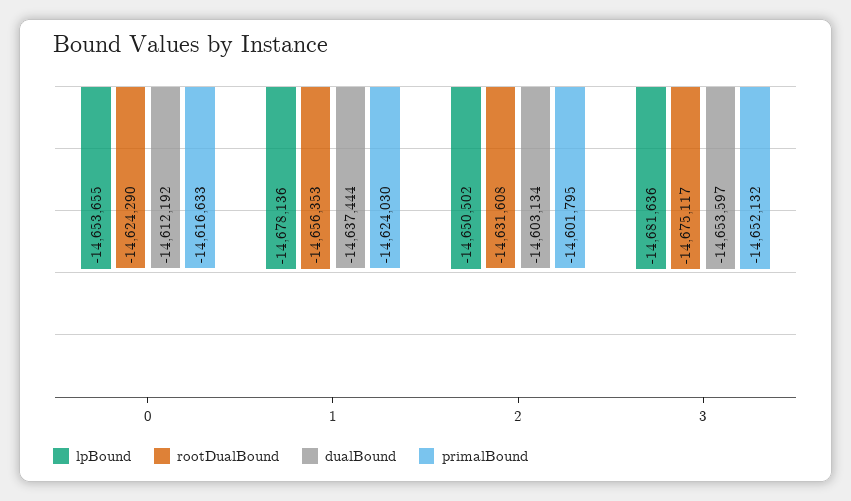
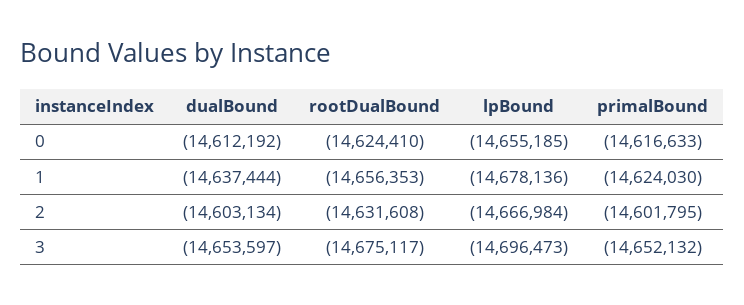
lpBound, 0: -14653655 -> -14655185
rootDualBound, 0: -14624290 -> -14624410
lpBound, 2: -14650502 -> -14666984
lpBound, 3: -14681636 -> -14696473

